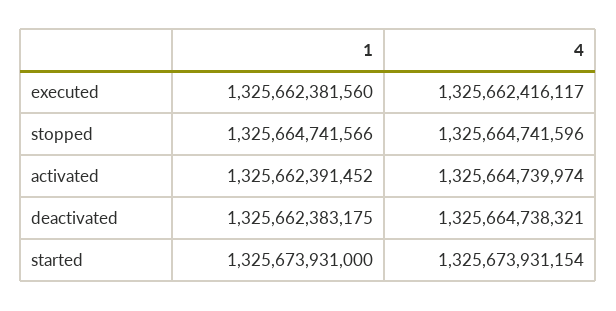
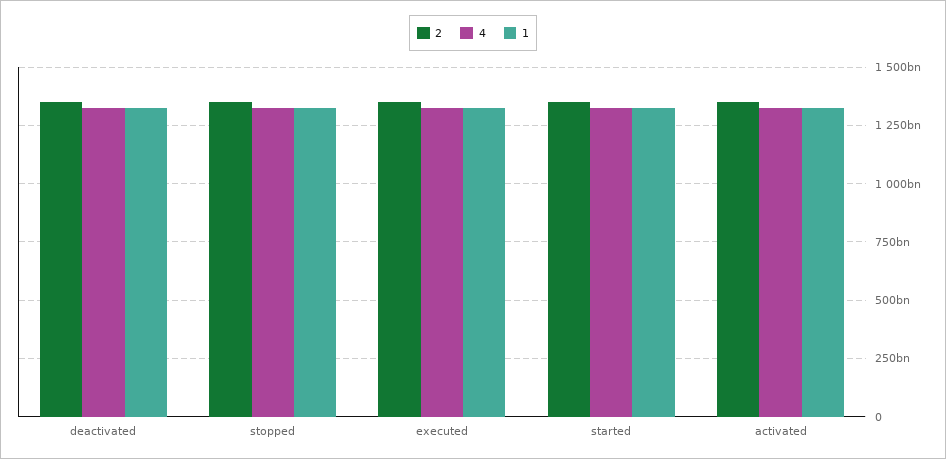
2, deactivated: none -> 1350000000000
2, stopped: none -> 1350000000000
2, executed: none -> 1350000000000
2, started: none -> 1350000000000
2, activated: none -> 1350000000000

